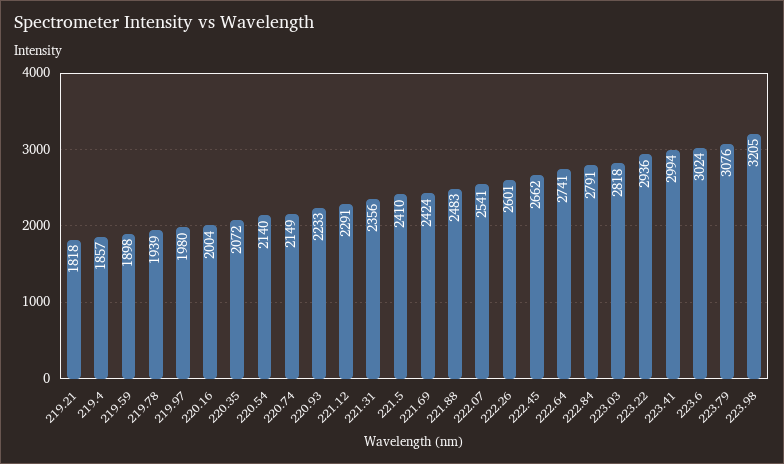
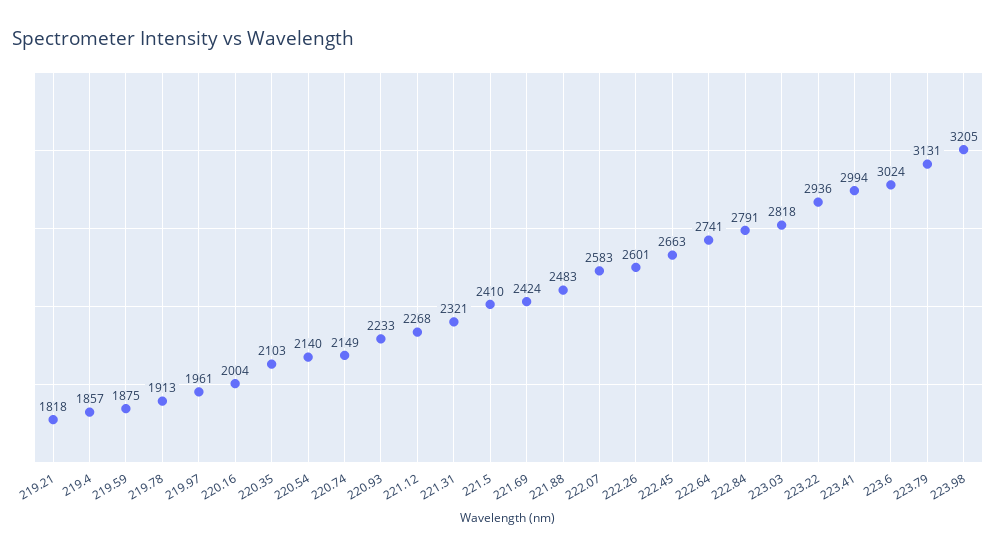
219.59: 1898 -> 1875
219.78: 1939 -> 1913
219.97: 1980 -> 1961
220.35: 2072 -> 2103
221.12: 2291 -> 2268
221.31: 2356 -> 2321
222.07: 2541 -> 2583
222.45: 2662 -> 2663
223.79: 3076 -> 3131

